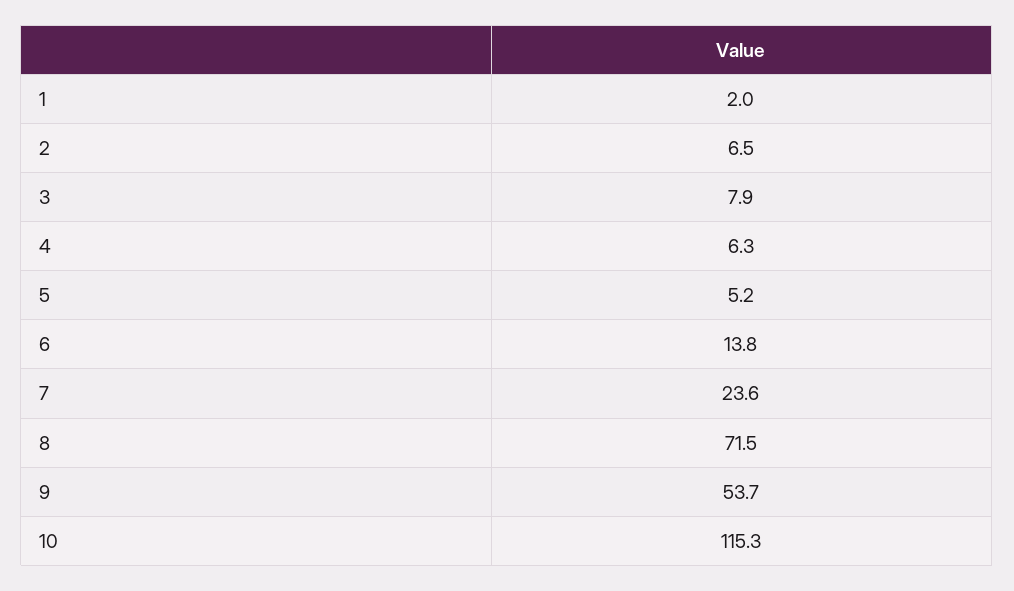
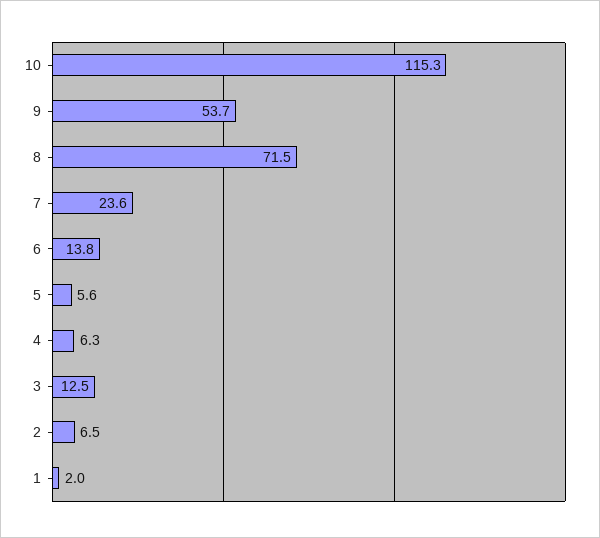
3: 7.9 -> 12.5
5: 5.2 -> 5.6

